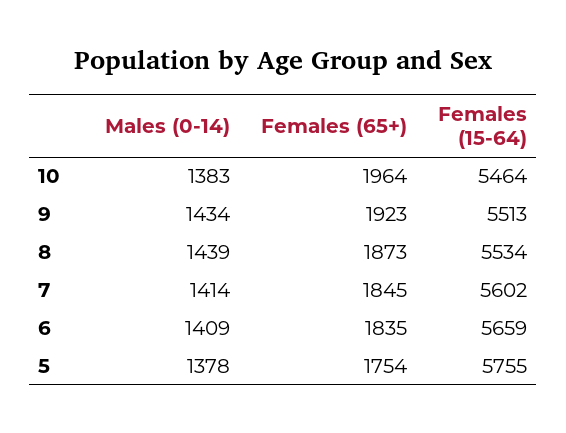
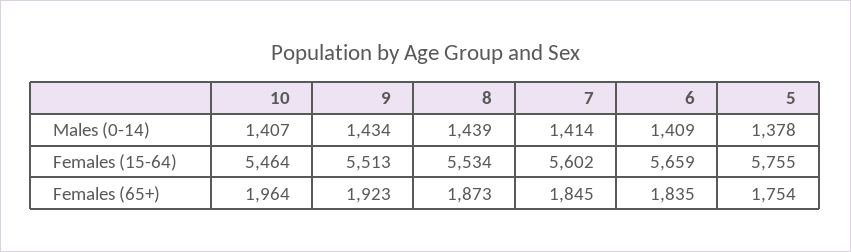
Males (0-14), 10: 1383 -> 1407

